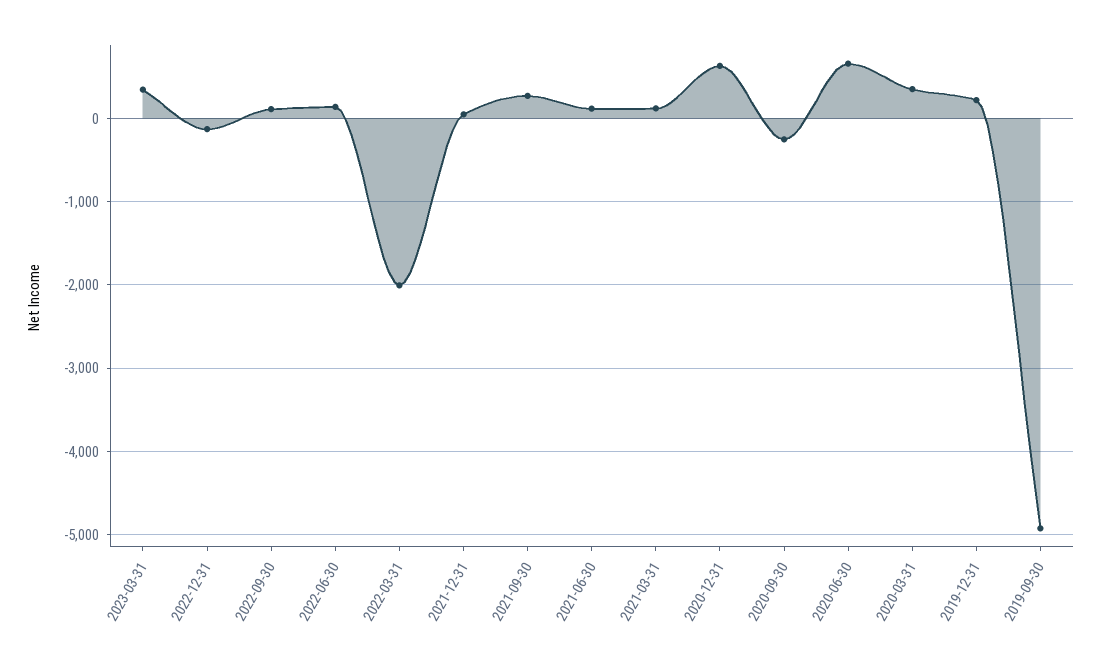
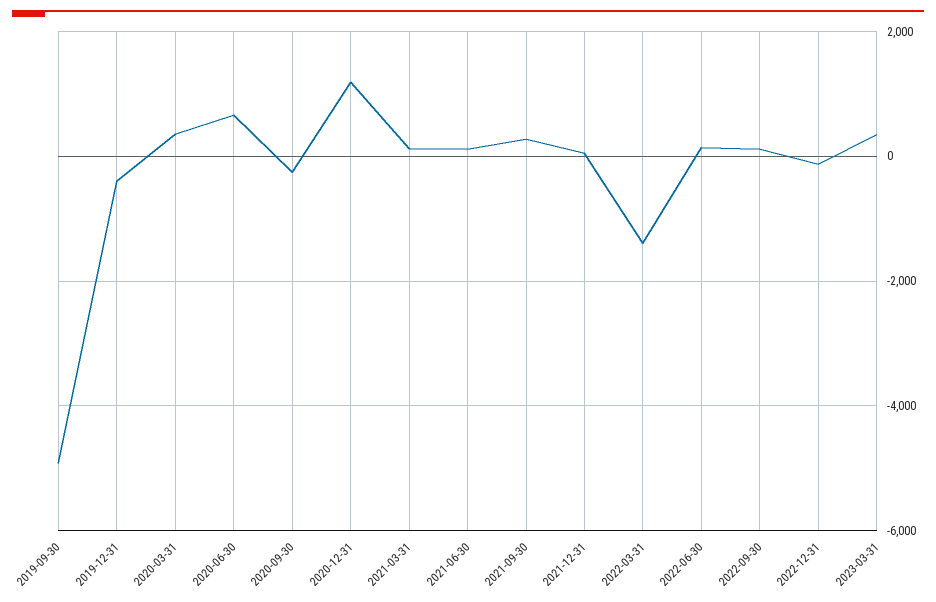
2022-03-31: -2000 -> -1400
2020-12-31: 600 -> 1200
2019-12-31: 200 -> -400

